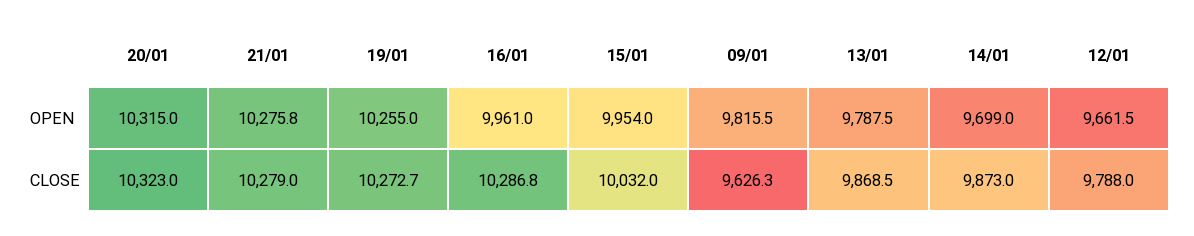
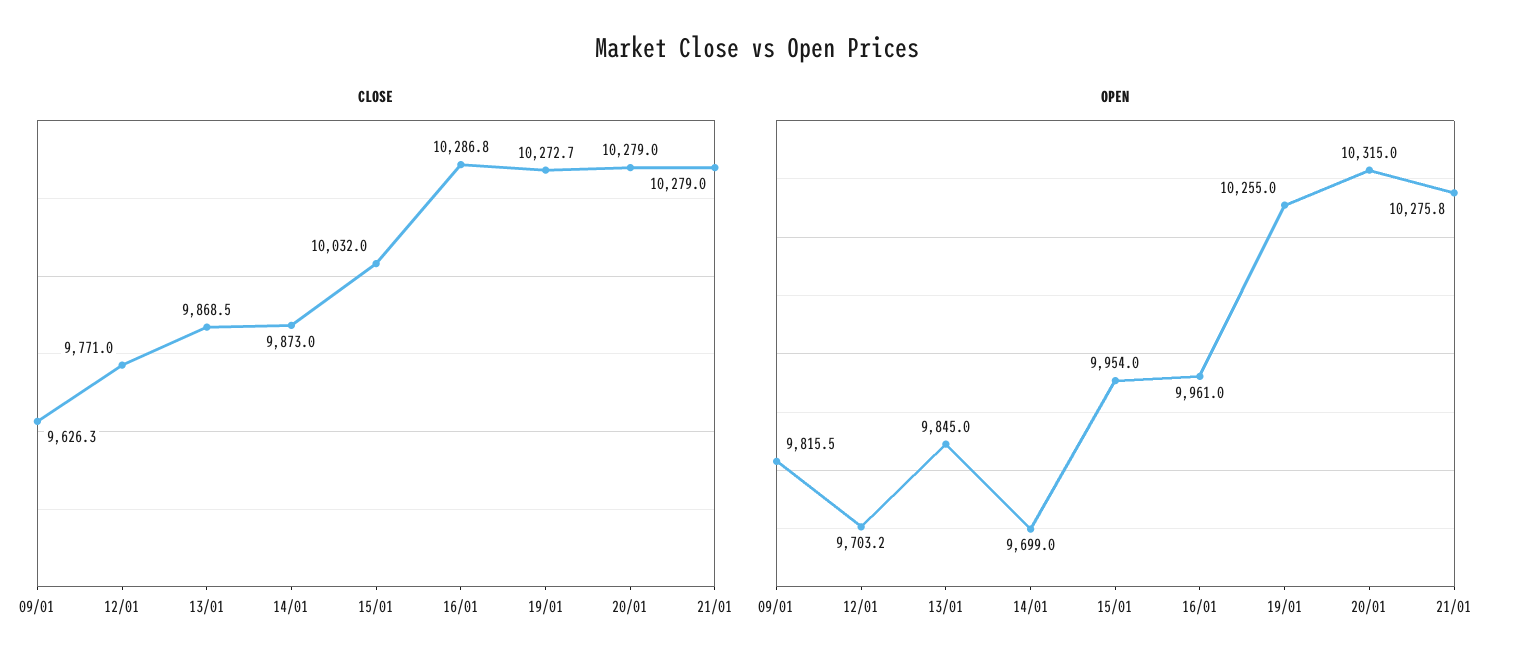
OPEN, 13/01: 9787.5 -> 9845
OPEN, 12/01: 9661.5 -> 9703.2
CLOSE, 20/01: 10323 -> 10279
CLOSE, 12/01: 9788 -> 9771

